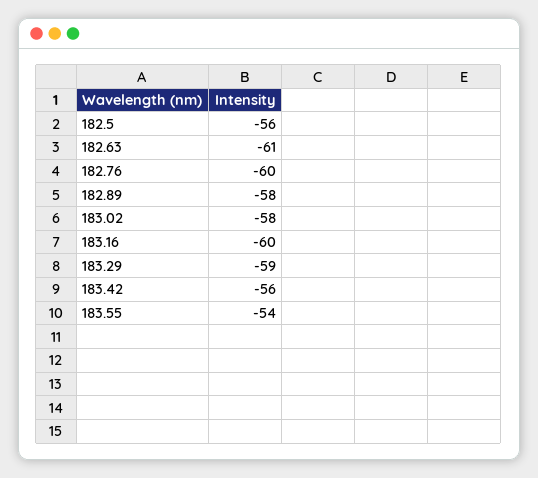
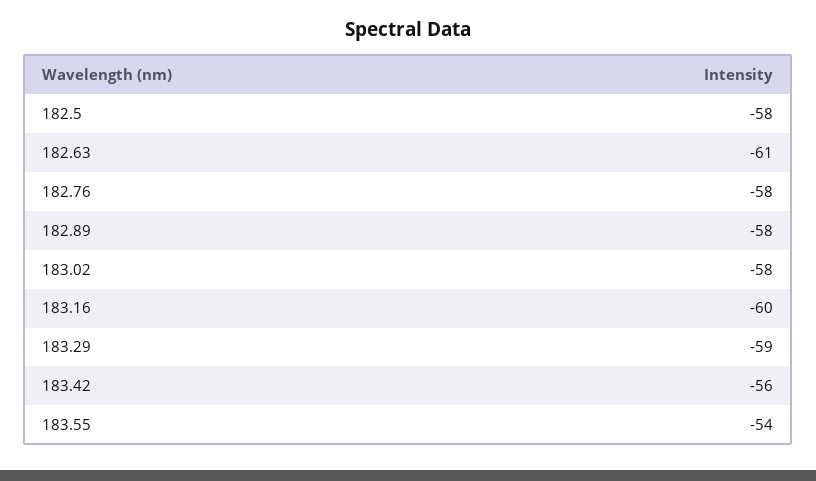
182.5: -56 -> -58
182.76: -60 -> -58

